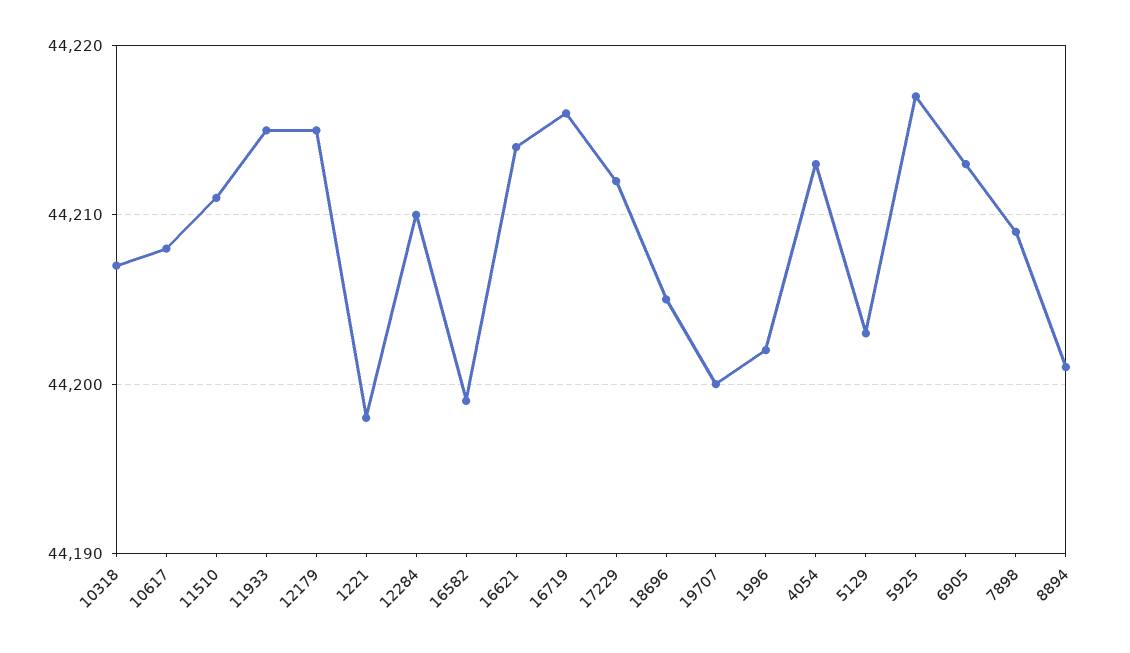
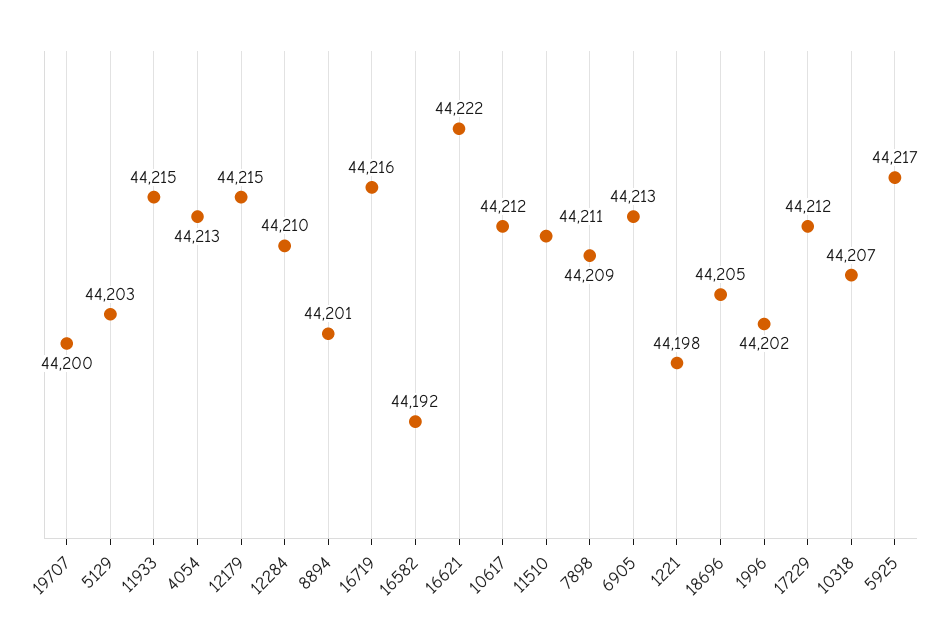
10617: 44208 -> 44212
16582: 44199 -> 44192
16621: 44214 -> 44222

